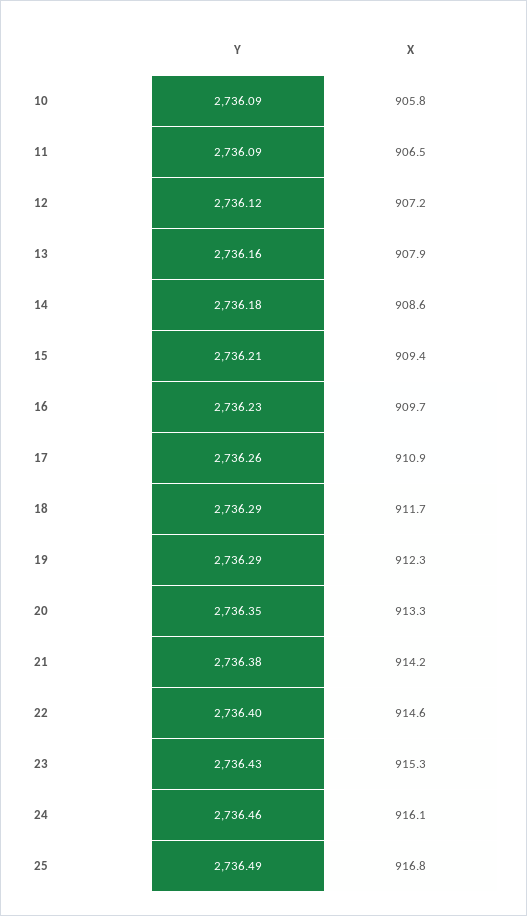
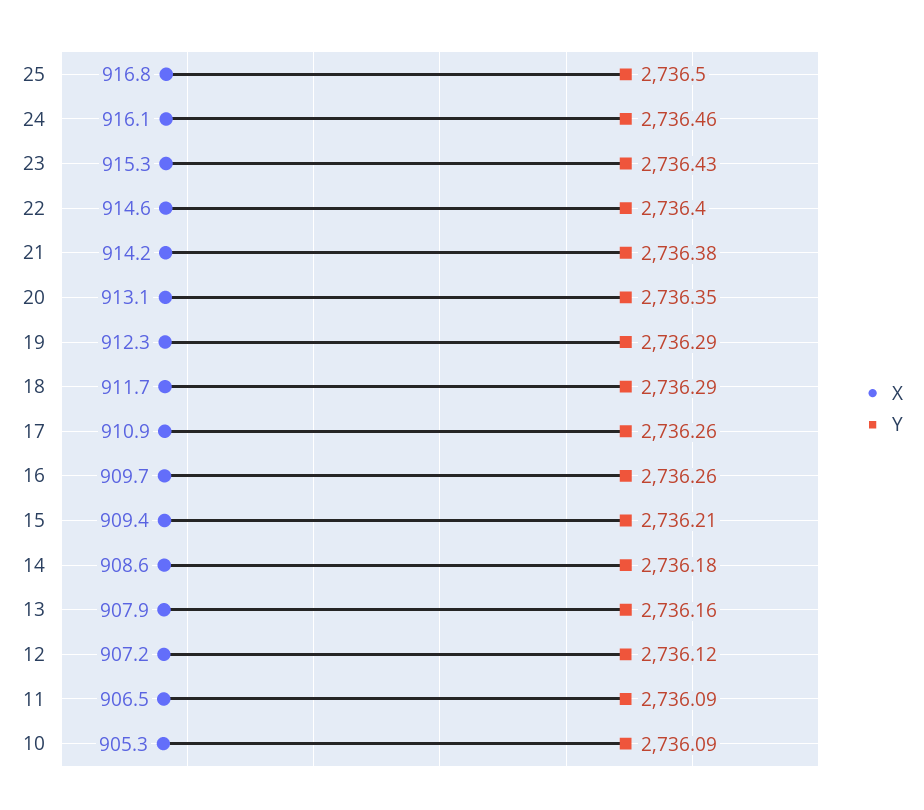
X, 10: 905.8 -> 905.3
Y, 16: 2736.23 -> 2736.26
X, 20: 913.3 -> 913.1
Y, 25: 2736.49 -> 2736.5

